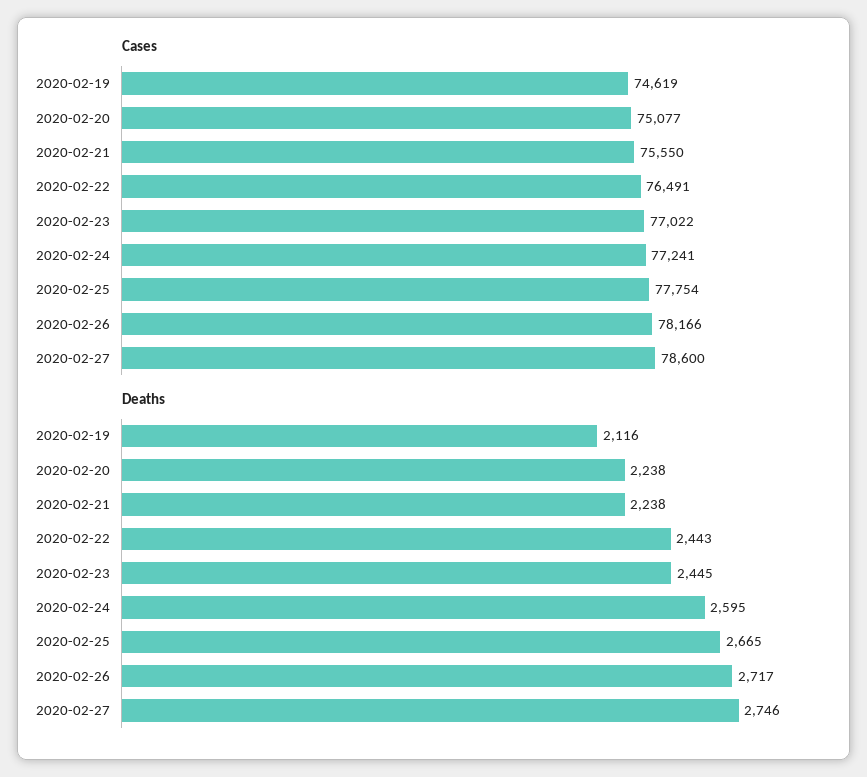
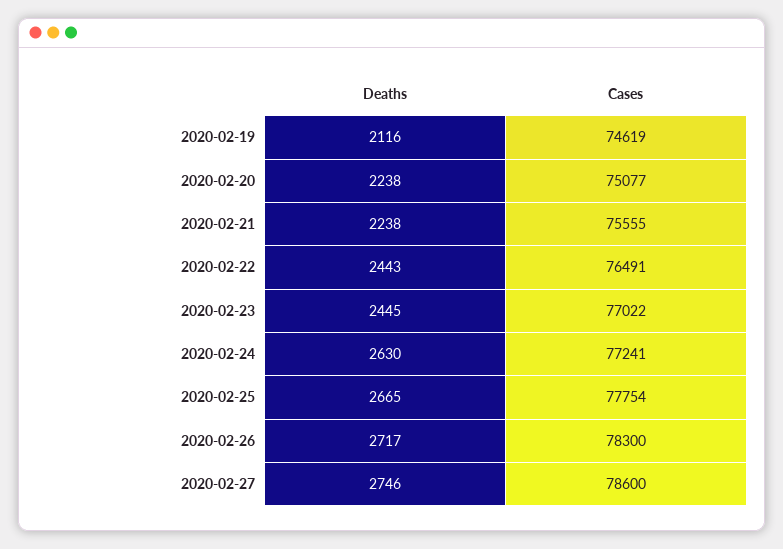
Cases, 2020-02-21: 75550 -> 75555
Cases, 2020-02-26: 78166 -> 78300
Deaths, 2020-02-24: 2595 -> 2630

